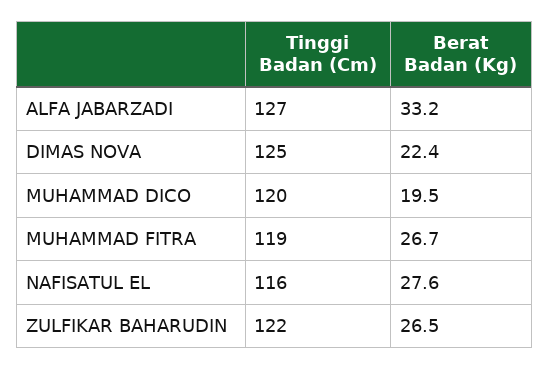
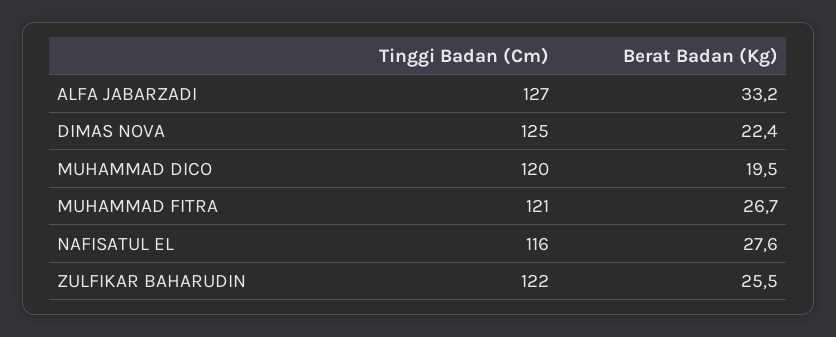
Tinggi Badan (Cm), MUHAMMAD FITRA: 119 -> 121
Berat Badan (Kg), ZULFIKAR BAHARUDIN: 26.5 -> 25.5

